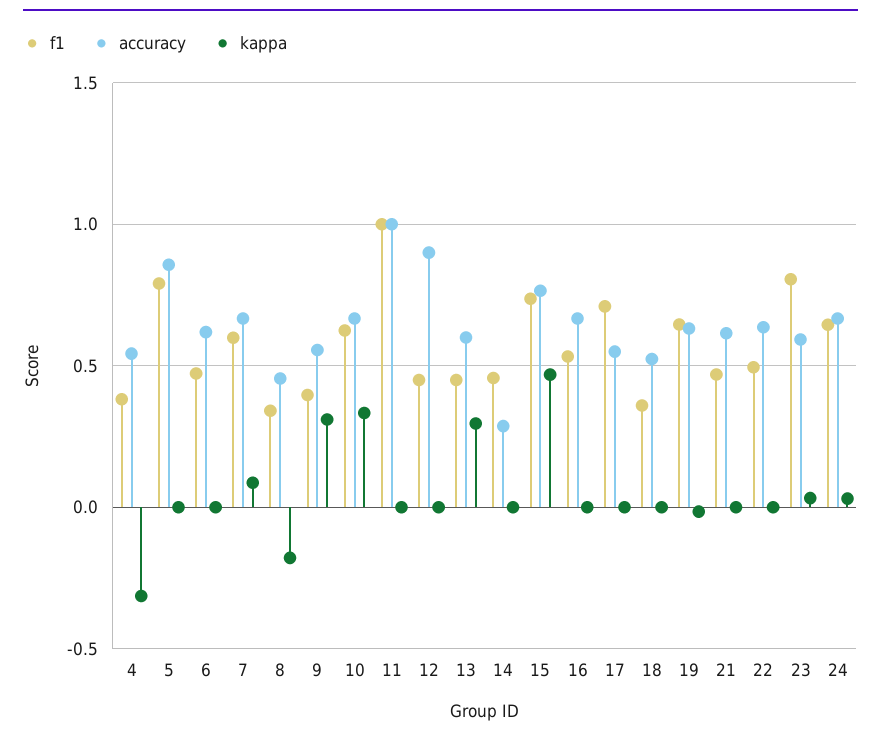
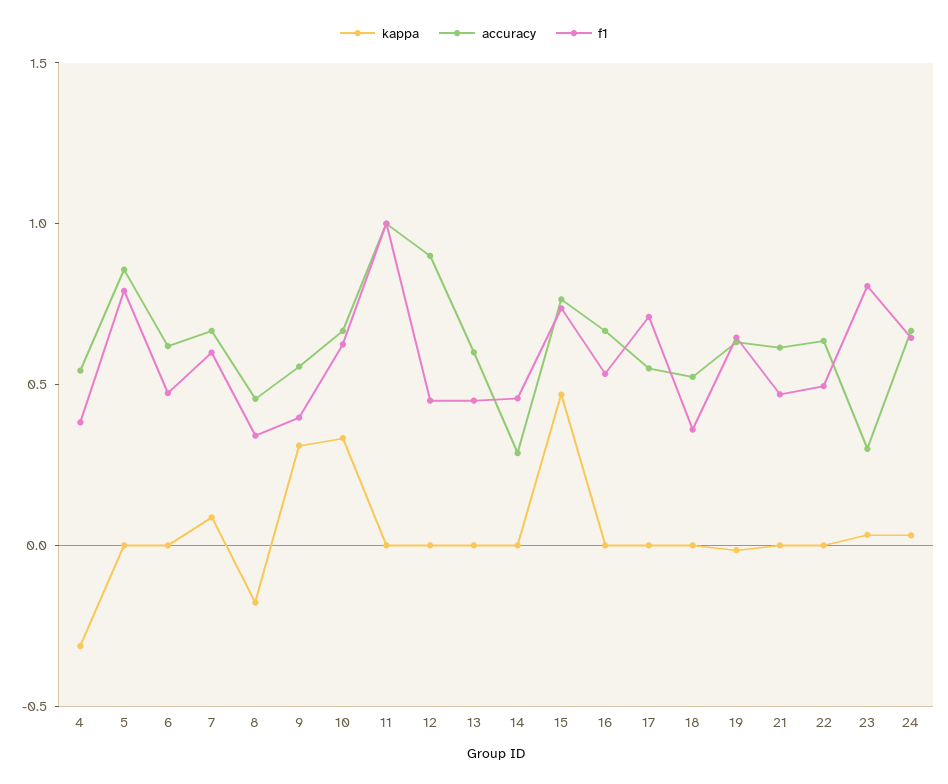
kappa, 13: 0.3 -> 0
accuracy, 23: 0.6 -> 0.3

